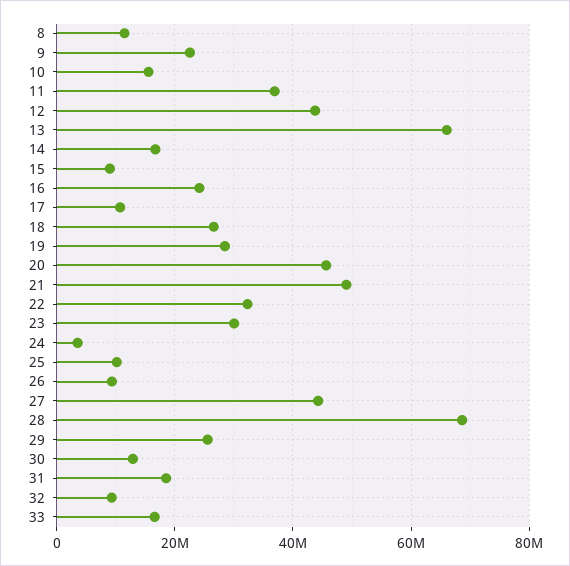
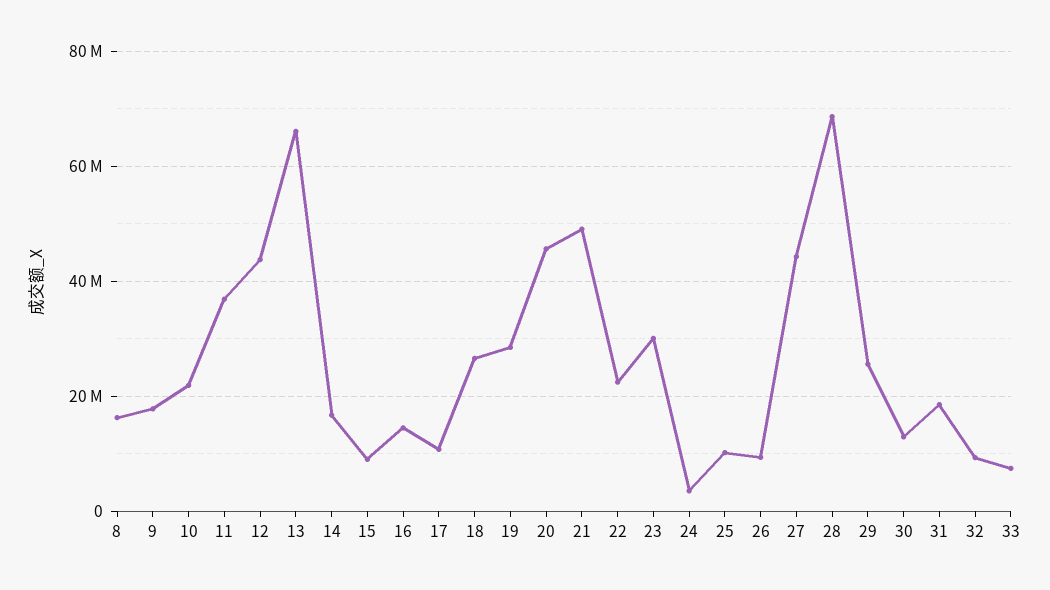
8: 12000000 -> 16000000
9: 22000000 -> 18000000
10: 16000000 -> 22000000
16: 24000000 -> 14000000
22: 32000000 -> 22000000
33: 16000000 -> 8000000

